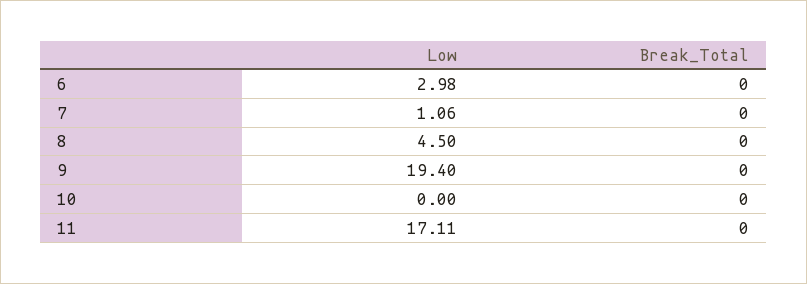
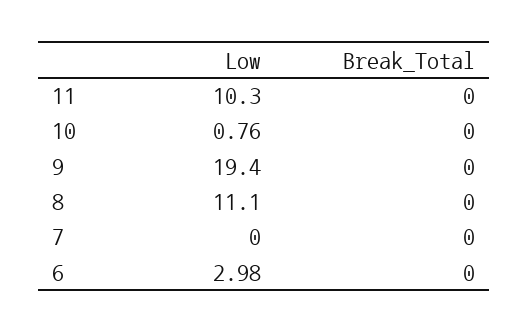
Low, 7: 1.06 -> 0
Low, 8: 4.5 -> 11.1
Low, 10: 0 -> 0.76
Low, 11: 17.11 -> 10.3

